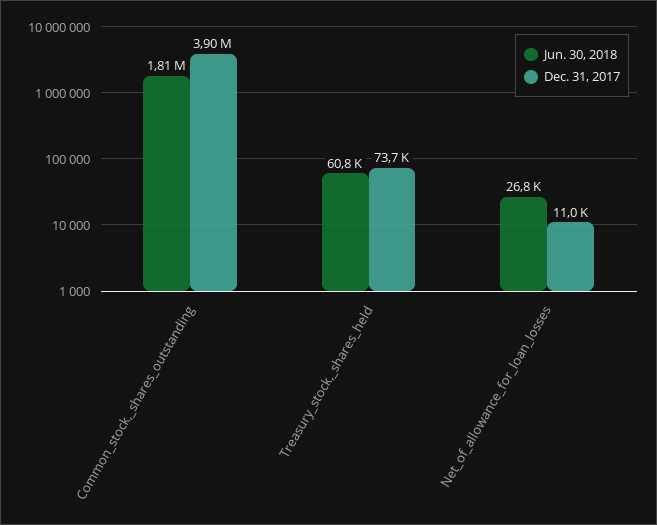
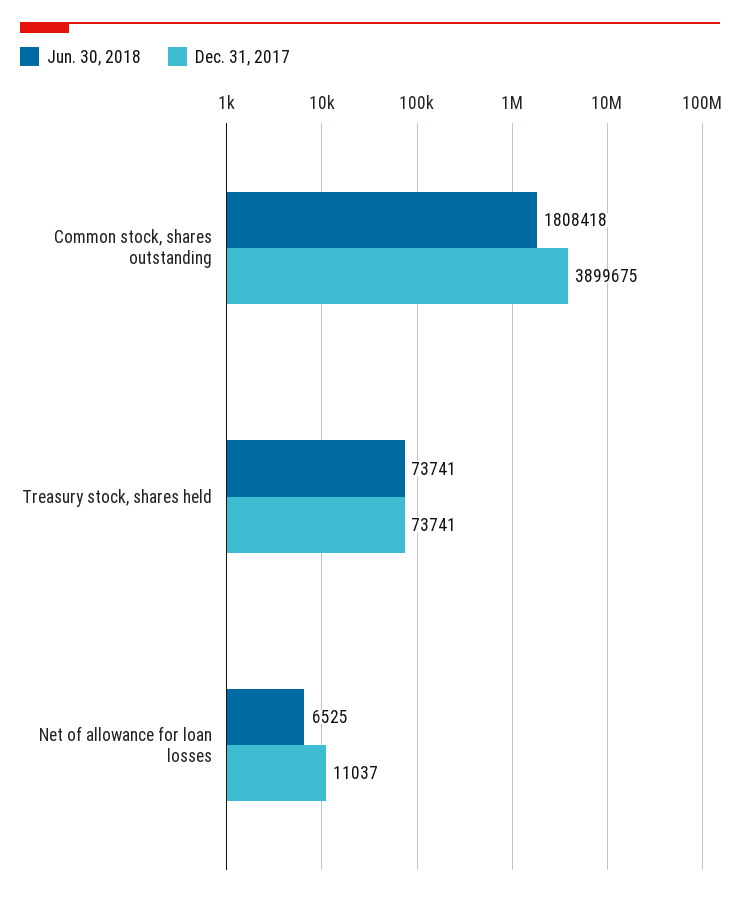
Jun. 30, 2018, Treasury_stock,_shares_held: 60800 -> 73741
Jun. 30, 2018, Net_of_allowance_for_loan_losses: 26800 -> 6525

